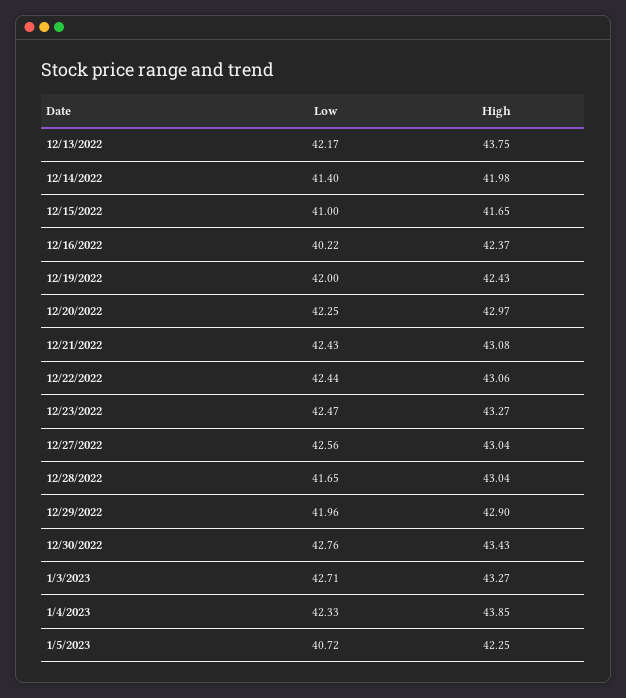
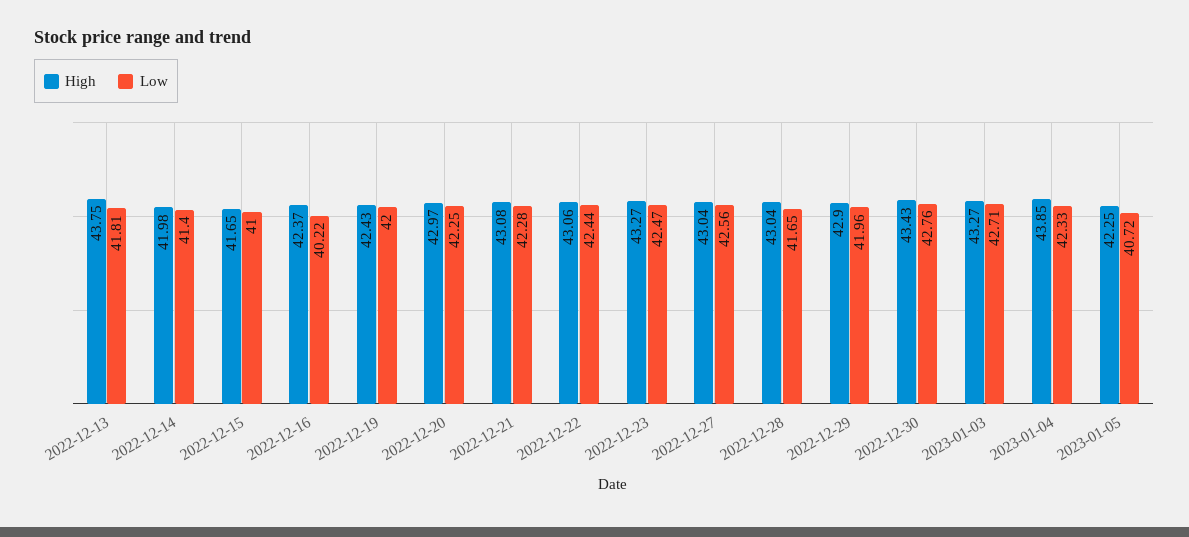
Low, 12/13/2022: 42.17 -> 41.81
Low, 12/21/2022: 42.43 -> 42.28

